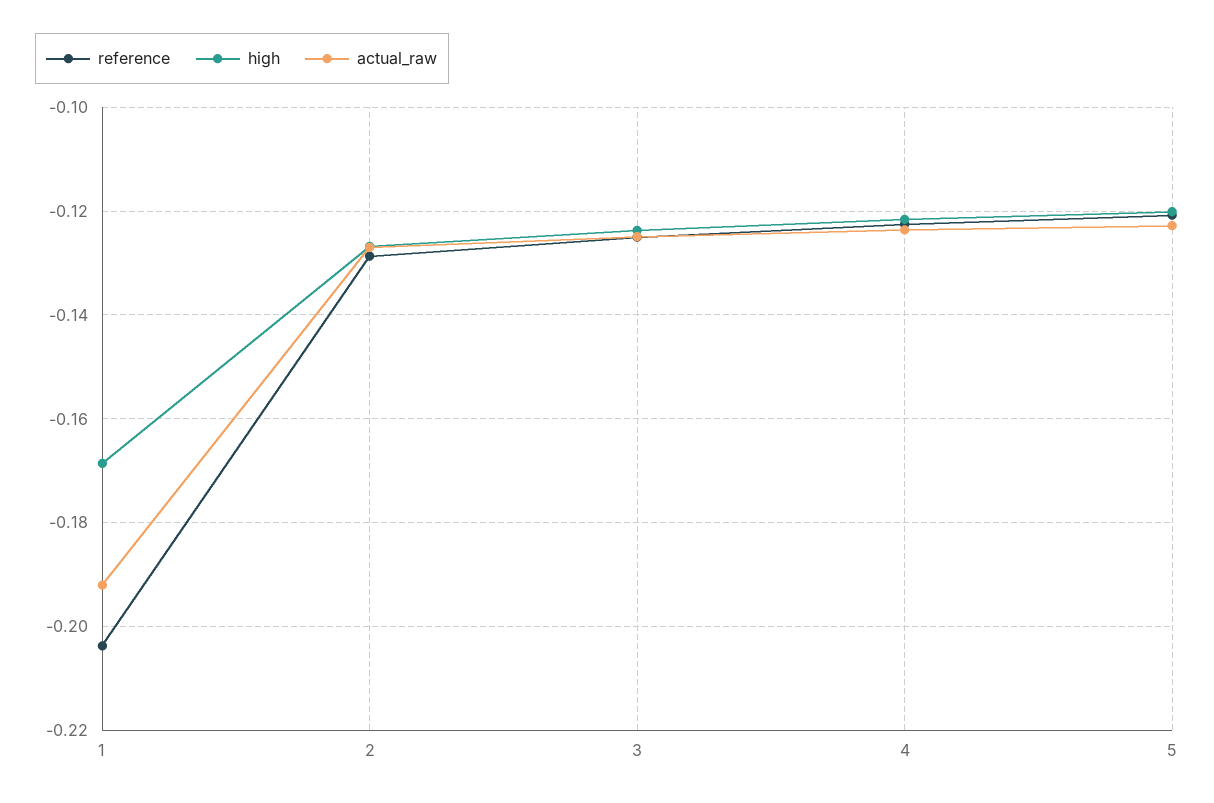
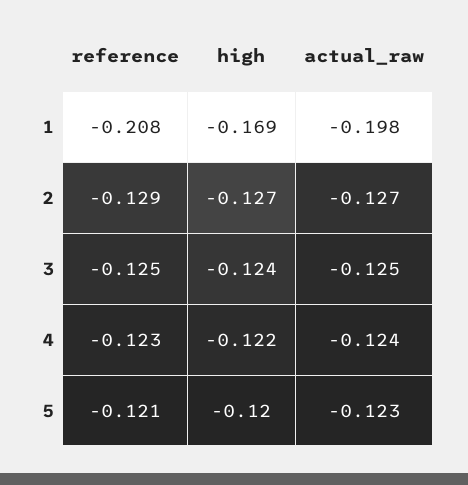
reference, 1: -0.204 -> -0.208
actual_raw, 1: -0.192 -> -0.198

